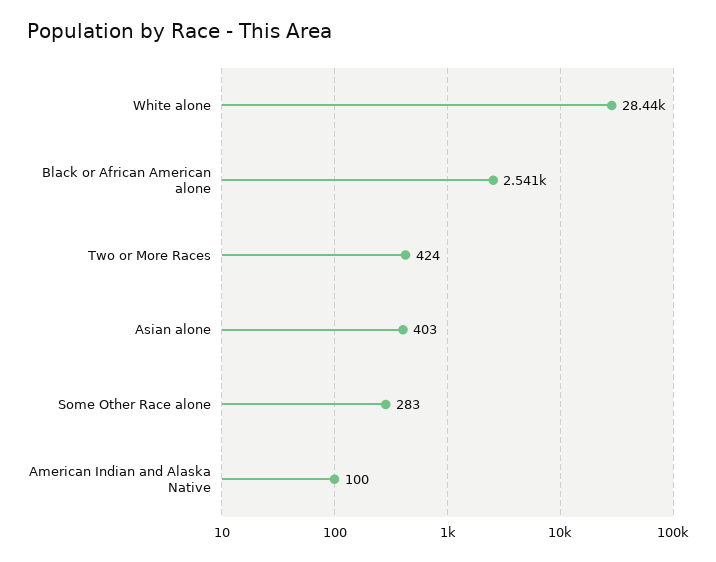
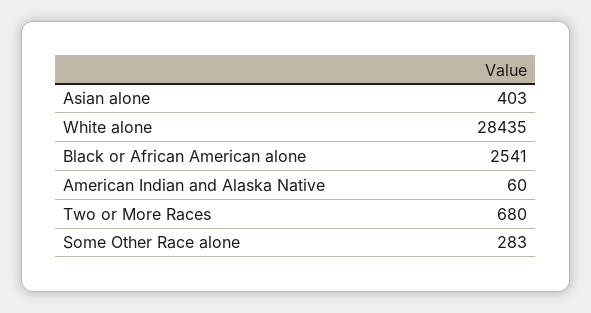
Two or More Races: 424 -> 680
American Indian and Alaska Native: 100 -> 60

